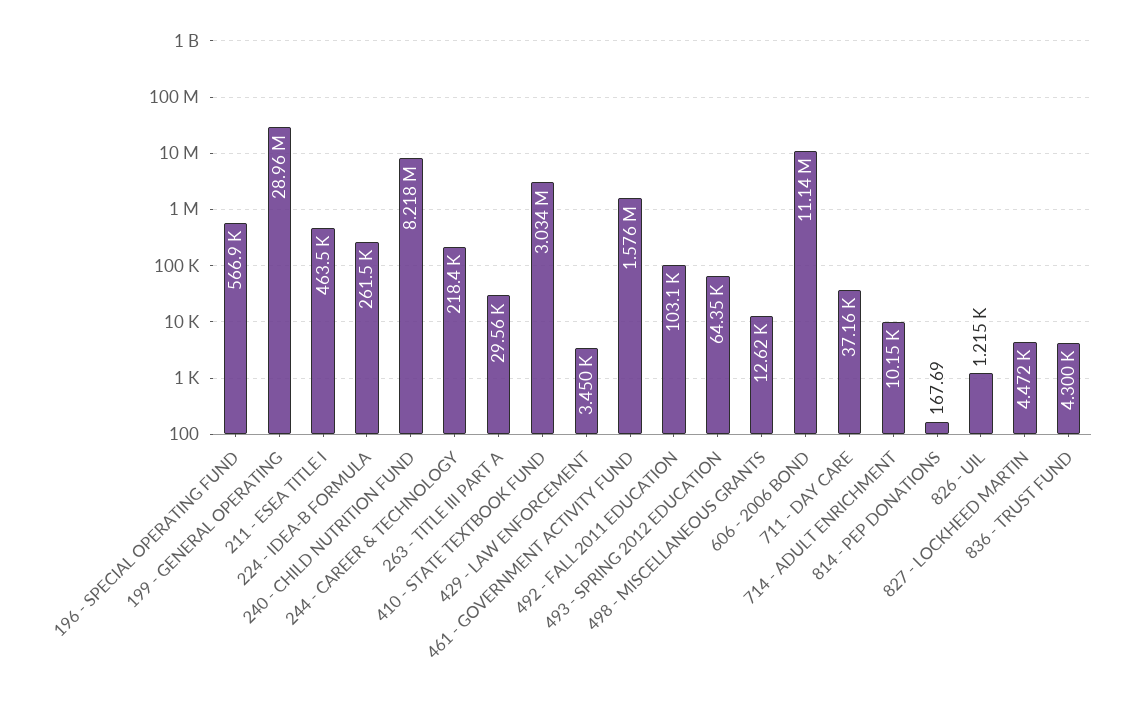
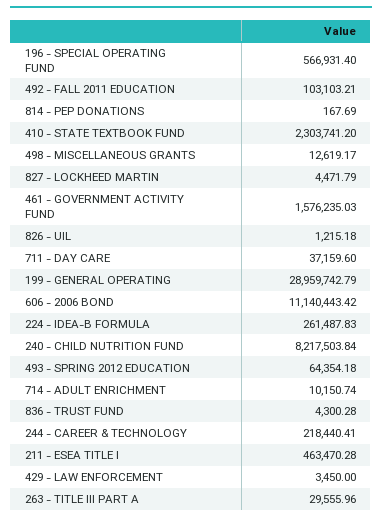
410 - STATE TEXTBOOK FUND: 3034000 -> 2303741.2

